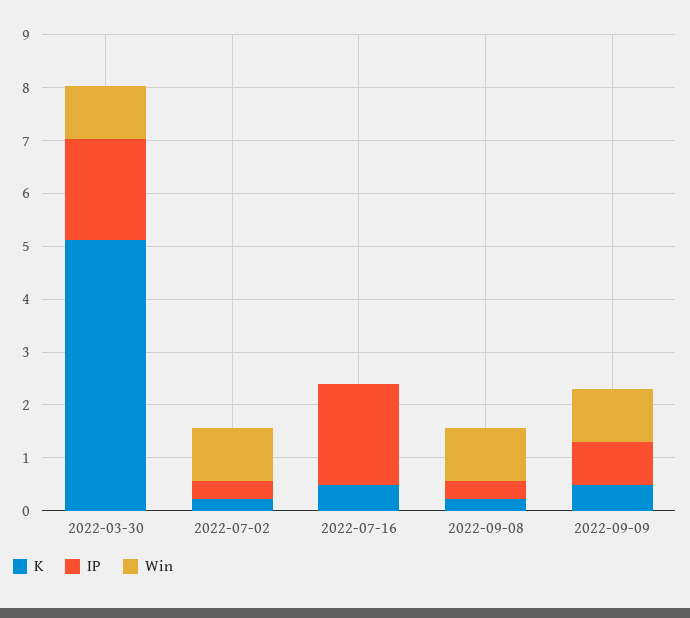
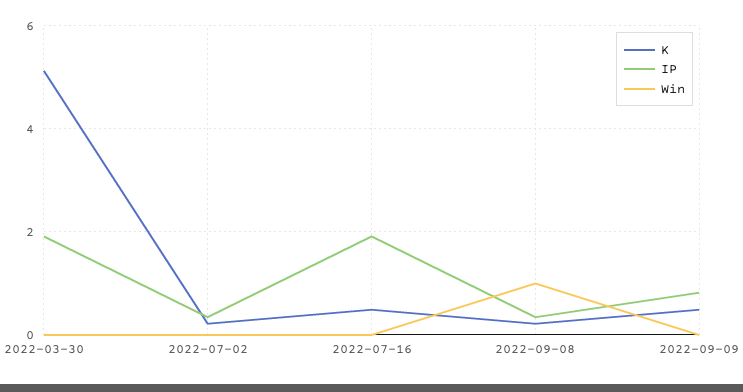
Win, 2022-03-30: 1 -> 0
Win, 2022-07-02: 1 -> 0
Win, 2022-09-09: 1 -> 0

